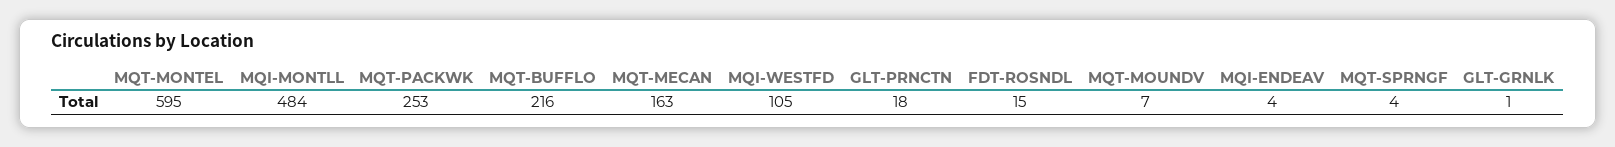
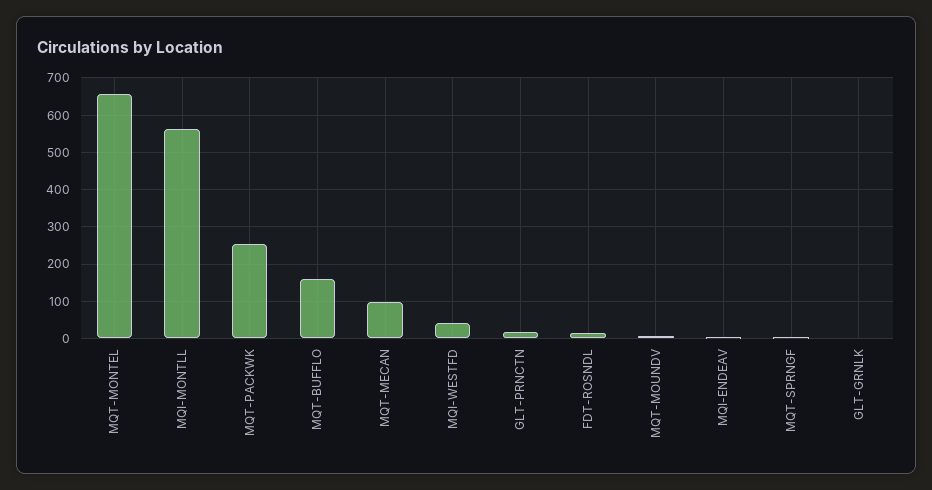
MQT-MONTEL: 595 -> 660
MQI-MONTLL: 484 -> 560
MQT-BUFFLO: 216 -> 160
MQT-MECAN: 163 -> 100
MQI-WESTFD: 105 -> 40

